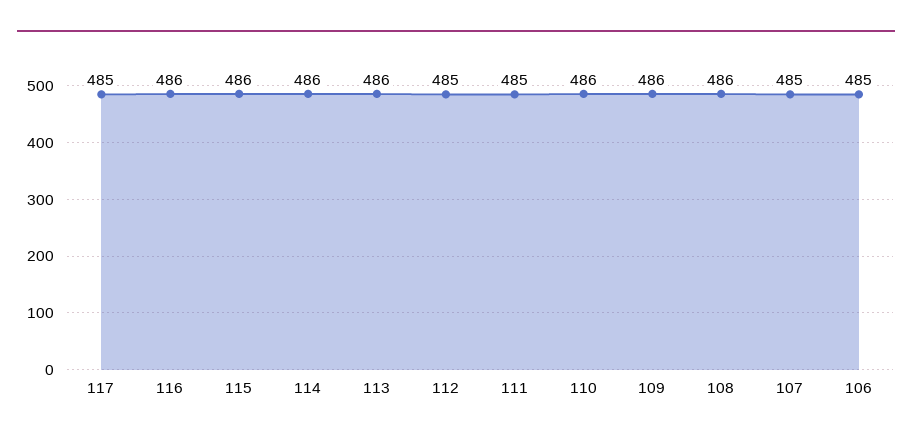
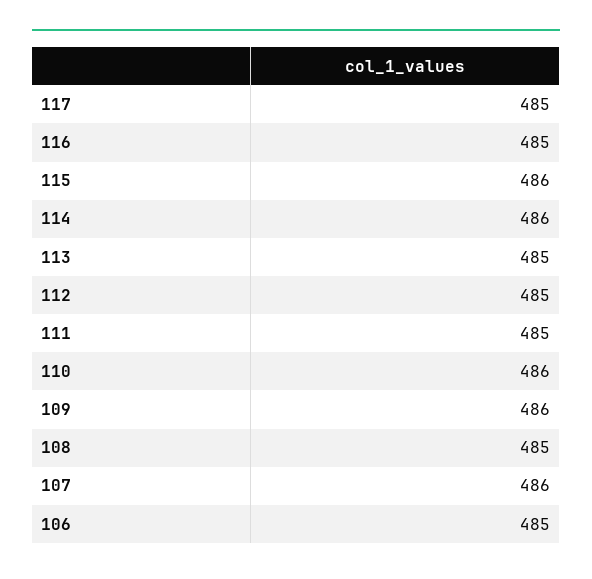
116: 486 -> 485
113: 486 -> 485
108: 486 -> 485
107: 485 -> 486

